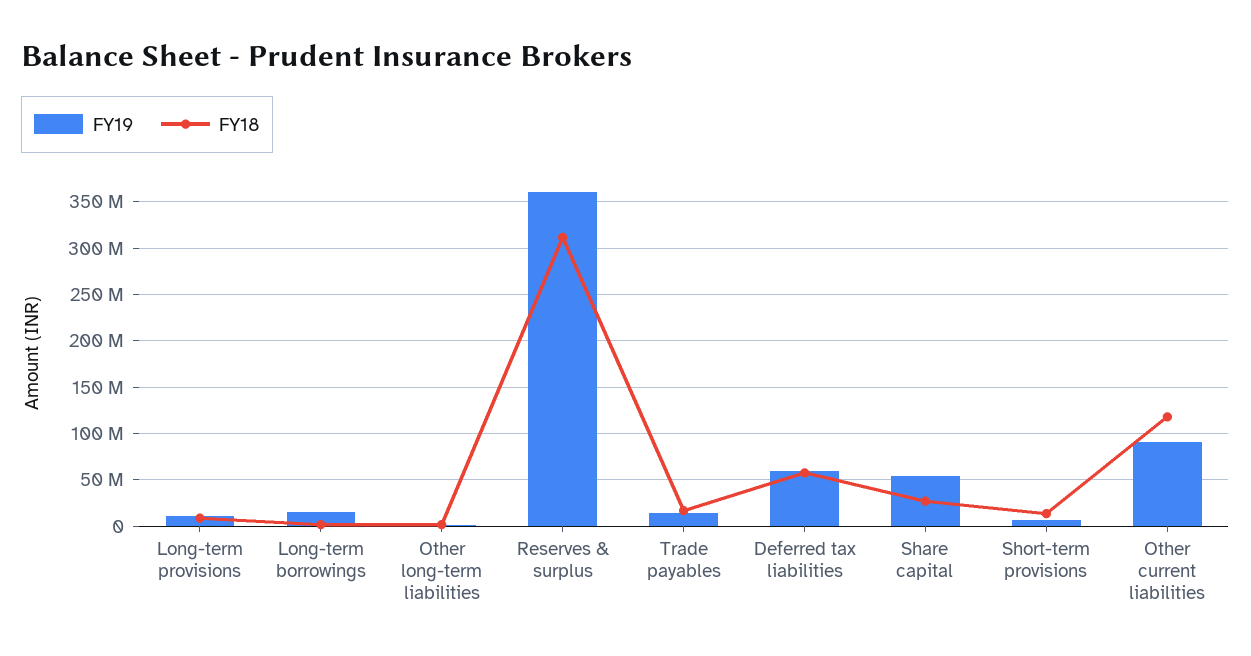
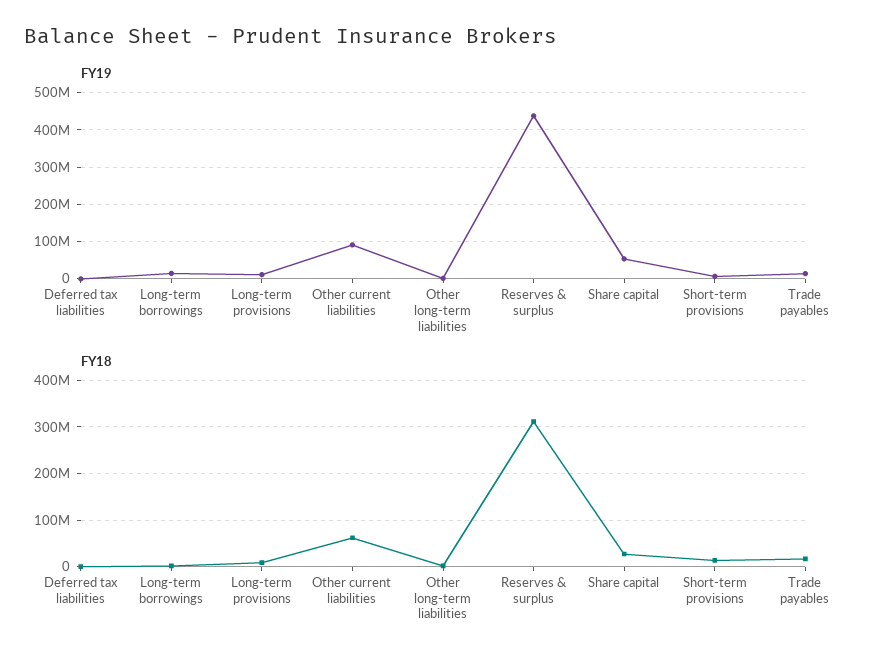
FY19, Reserves & surplus: 360000000 -> 440000000
FY19, Deferred tax liabilities: 60000000 -> 0
FY18, Deferred tax liabilities: 60000000 -> 0
FY18, Other current liabilities: 120000000 -> 60000000

